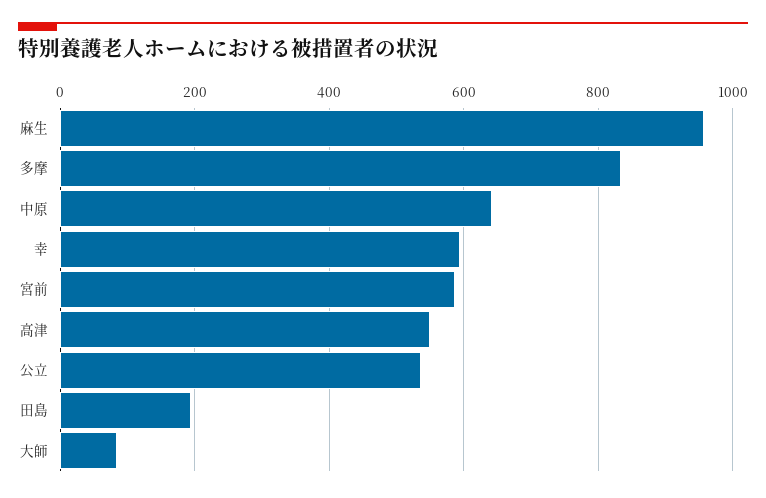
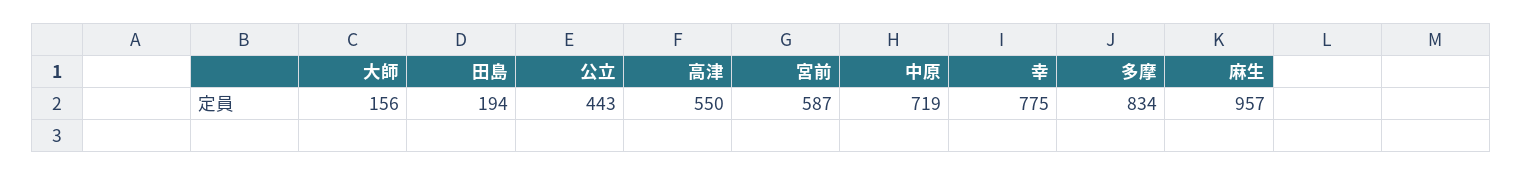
中原: 640 -> 719
幸: 600 -> 775
公立: 540 -> 443
大師: 80 -> 156

